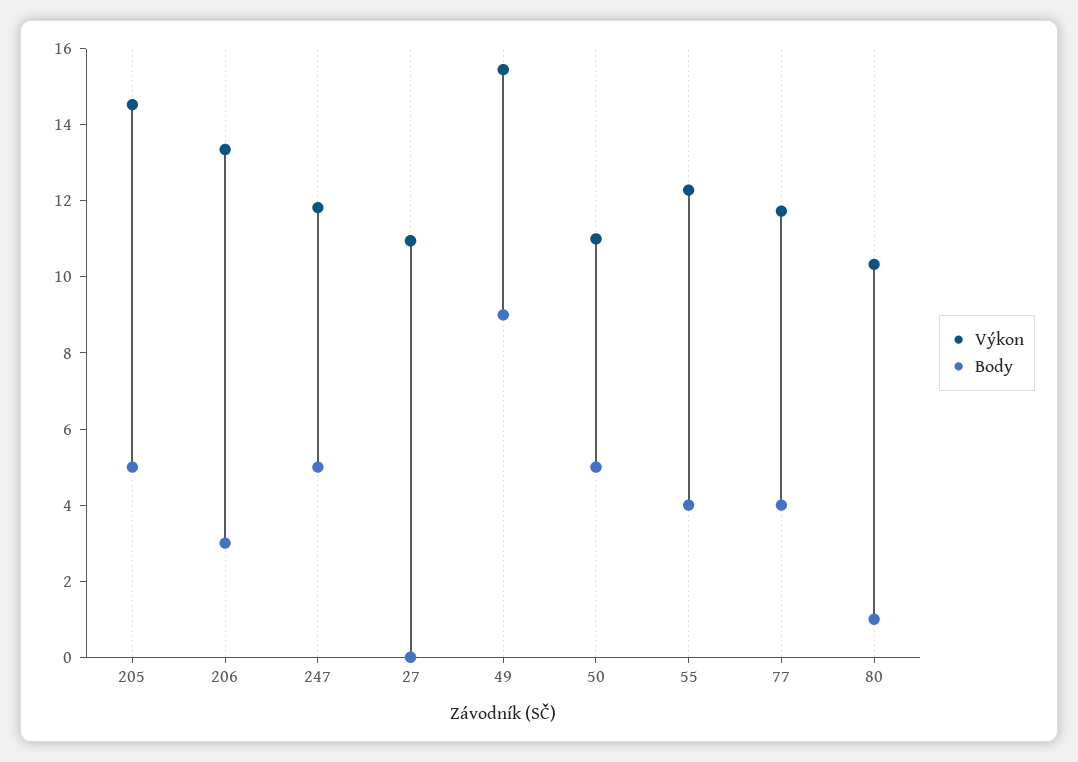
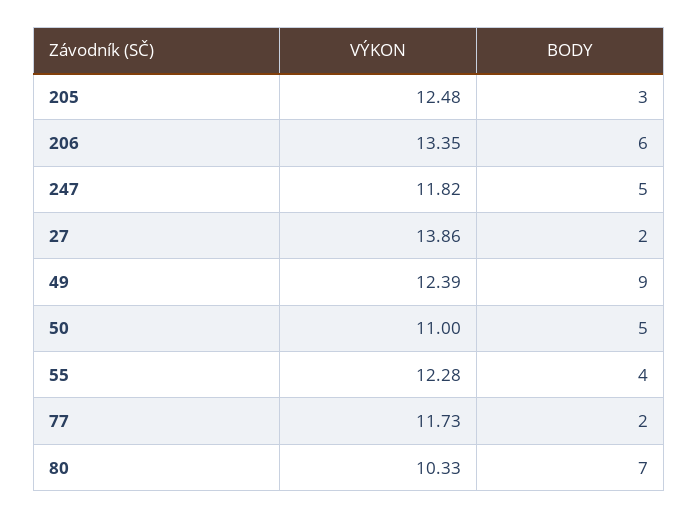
Výkon, 205: 14.5 -> 12.48
Body, 205: 5 -> 3
Body, 206: 3 -> 6
Výkon, 27: 11 -> 13.86
Body, 27: 0 -> 2
Výkon, 49: 15.5 -> 12.39
Body, 77: 4 -> 2
Body, 80: 1 -> 7

